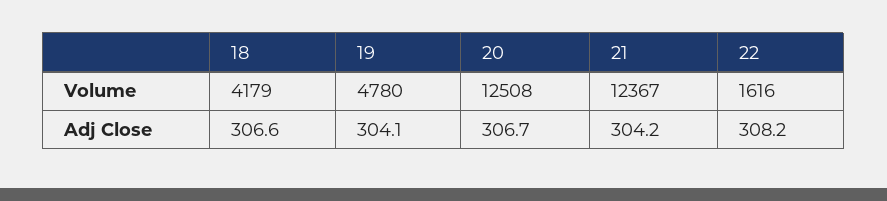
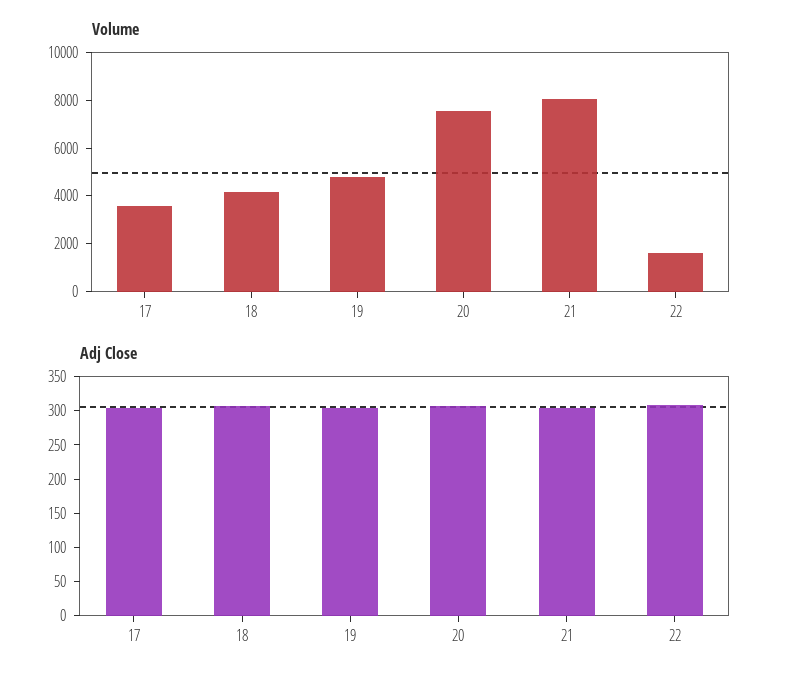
Volume, 20: 12508 -> 7500
Volume, 21: 12367 -> 8000
Volume, 17: none -> 3500
Adj Close, 17: none -> 300

